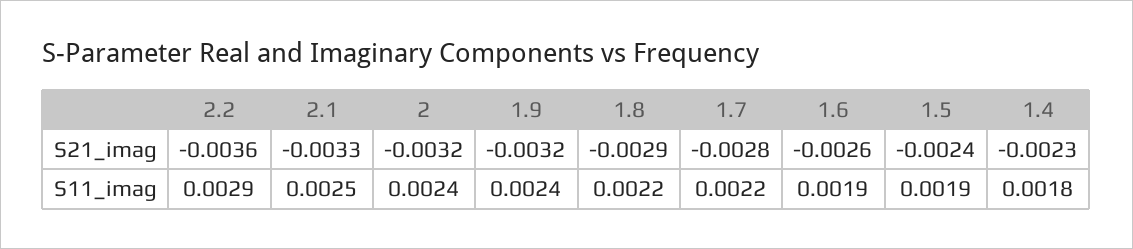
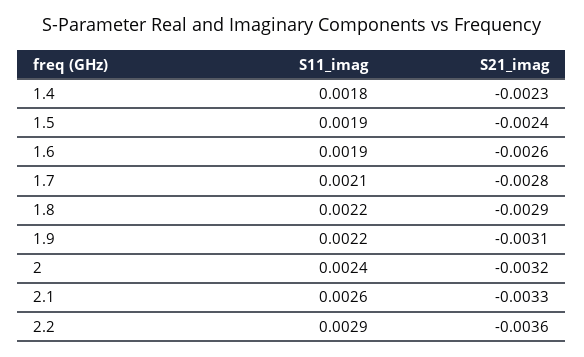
1.9, S21_imag: -0.0032 -> -0.0031
2.1, S11_imag: 0.0025 -> 0.0026
1.9, S11_imag: 0.0024 -> 0.0022
1.7, S11_imag: 0.0022 -> 0.0021

